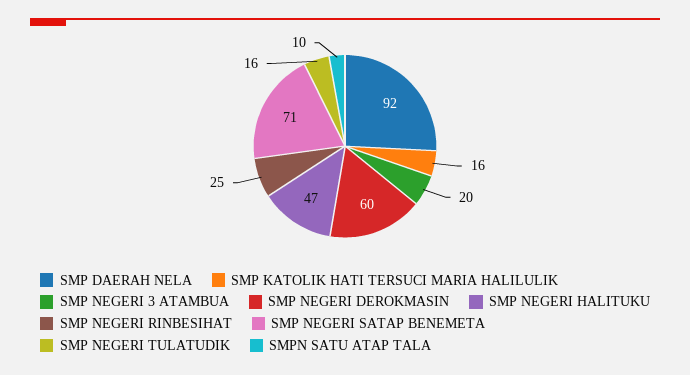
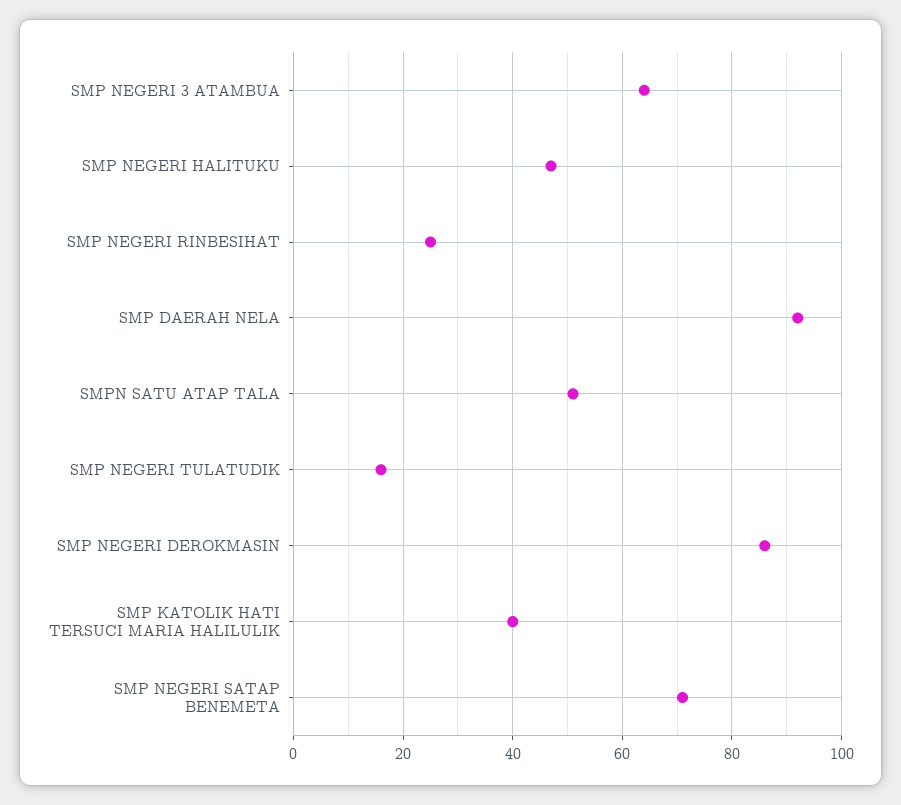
SMP KATOLIK HATI TERSUCI MARIA HALILULIK: 16 -> 40
SMP NEGERI 3 ATAMBUA: 20 -> 65
SMP NEGERI DEROKMASIN: 60 -> 85
SMPN SATU ATAP TALA: 10 -> 50

